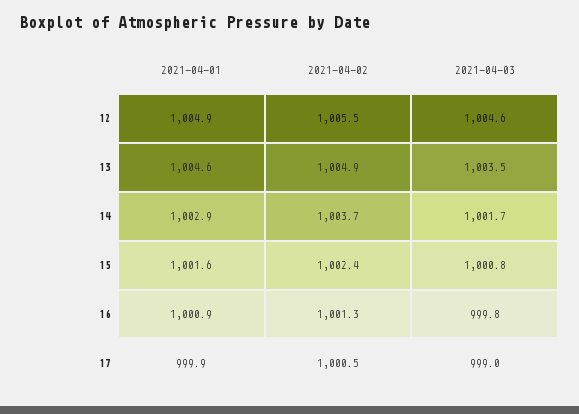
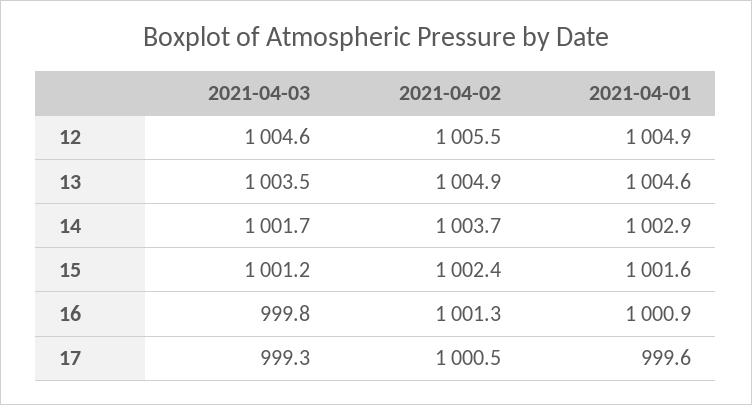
2021-04-03, 15: 1000.8 -> 1001.2
2021-04-01, 17: 999.9 -> 999.6
2021-04-03, 17: 999 -> 999.3

